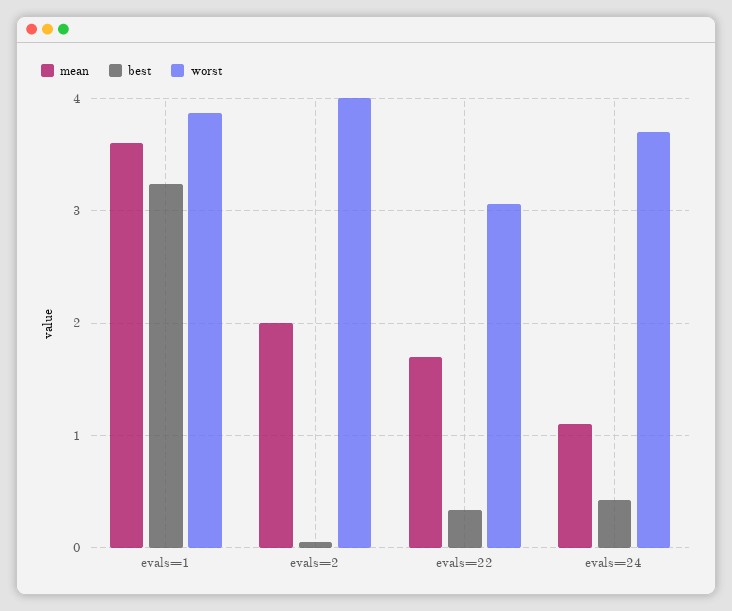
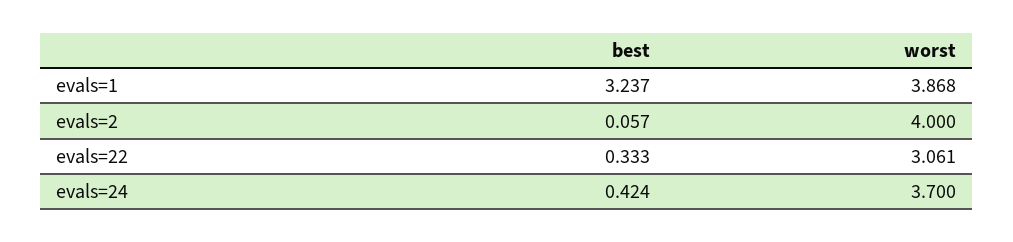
mean, evals=1: 3.6 -> none
mean, evals=2: 2 -> none
mean, evals=22: 1.7 -> none
mean, evals=24: 1.1 -> none

